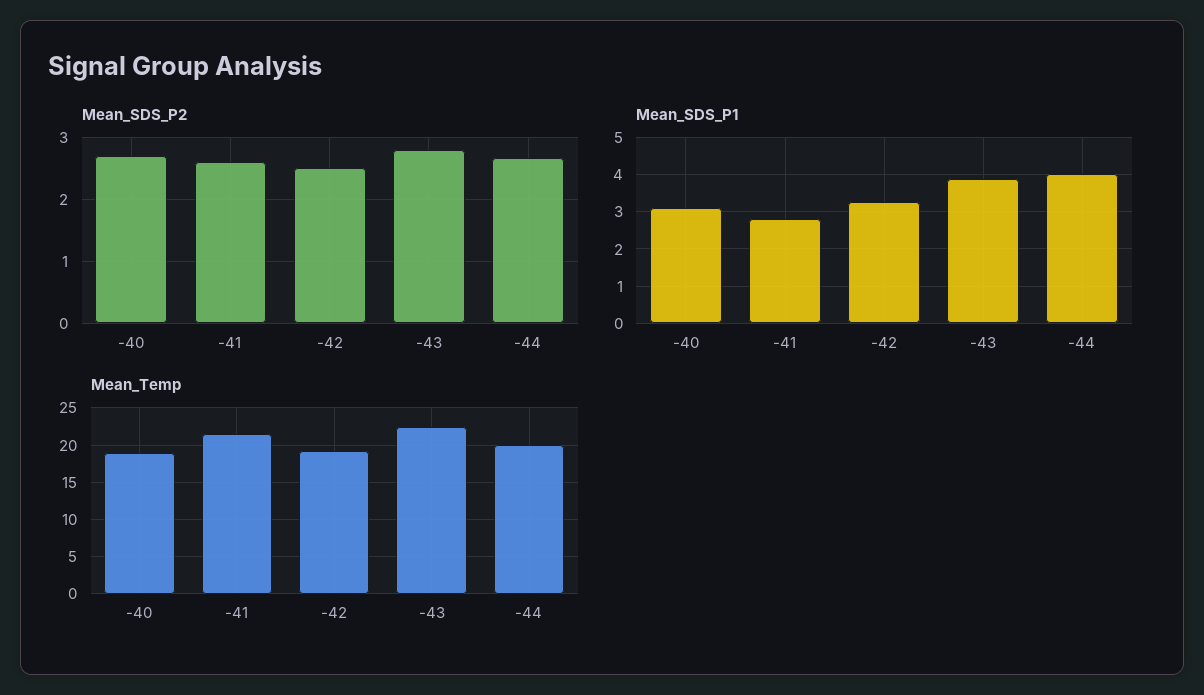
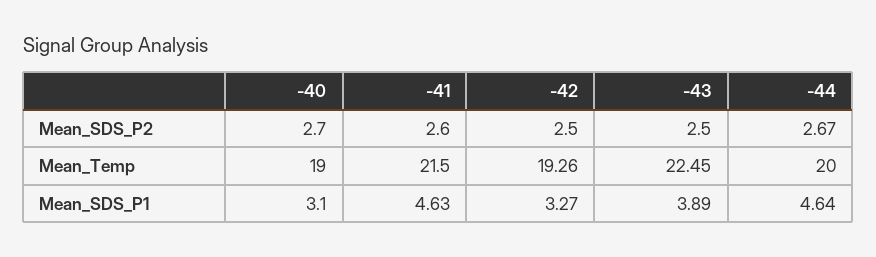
Mean_SDS_P2, -43: 2.8 -> 2.5
Mean_SDS_P1, -41: 2.8 -> 4.63
Mean_SDS_P1, -44: 4 -> 4.64

